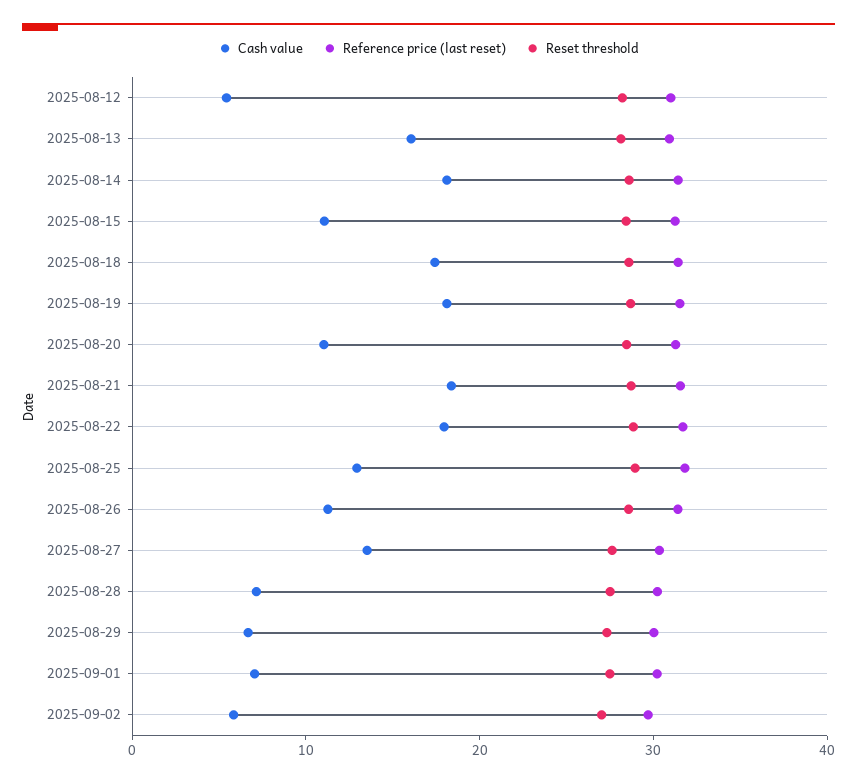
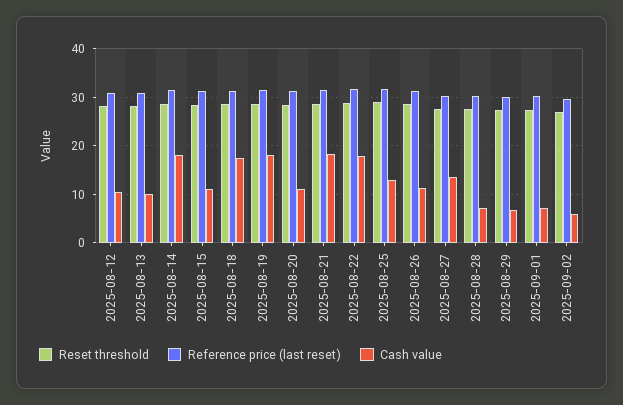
Cash value, 2025-08-12: 6 -> 10
Cash value, 2025-08-13: 16 -> 10

